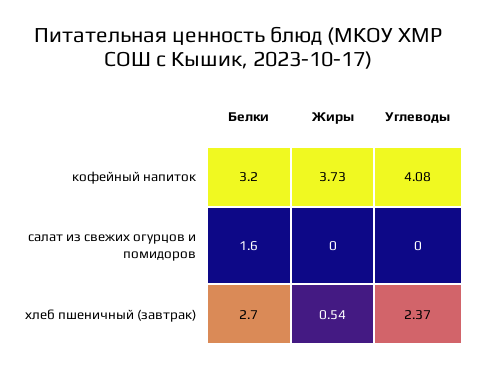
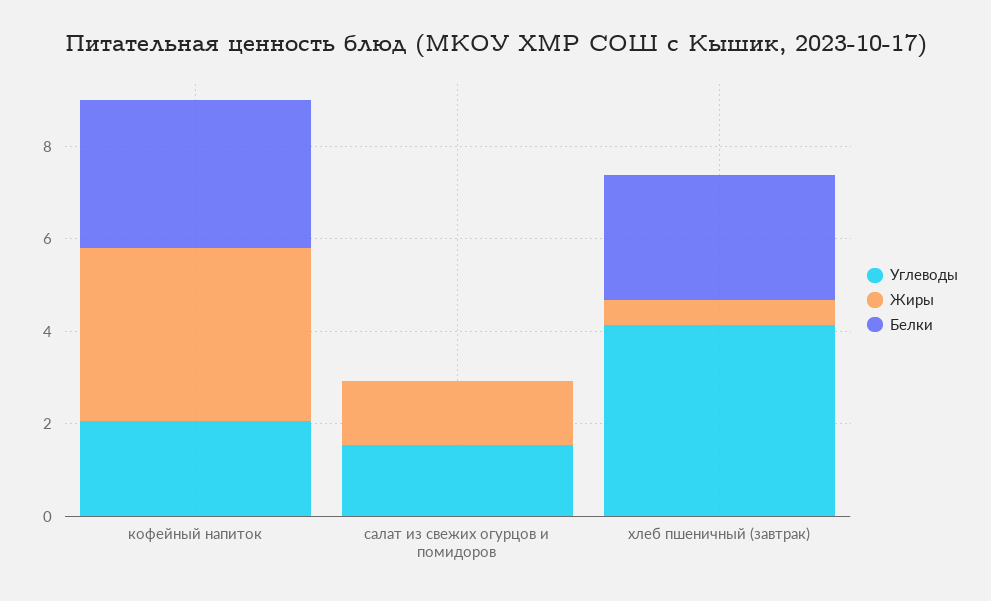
Углеводы, кофейный напиток: 4.08 -> 2
Белки, салат из свежих огурцов и помидоров: 1.6 -> 0
Жиры, салат из свежих огурцов и помидоров: 0 -> 1.5
Углеводы, салат из свежих огурцов и помидоров: 0 -> 1.5
Углеводы, хлеб пшеничный (завтрак): 2.37 -> 4

